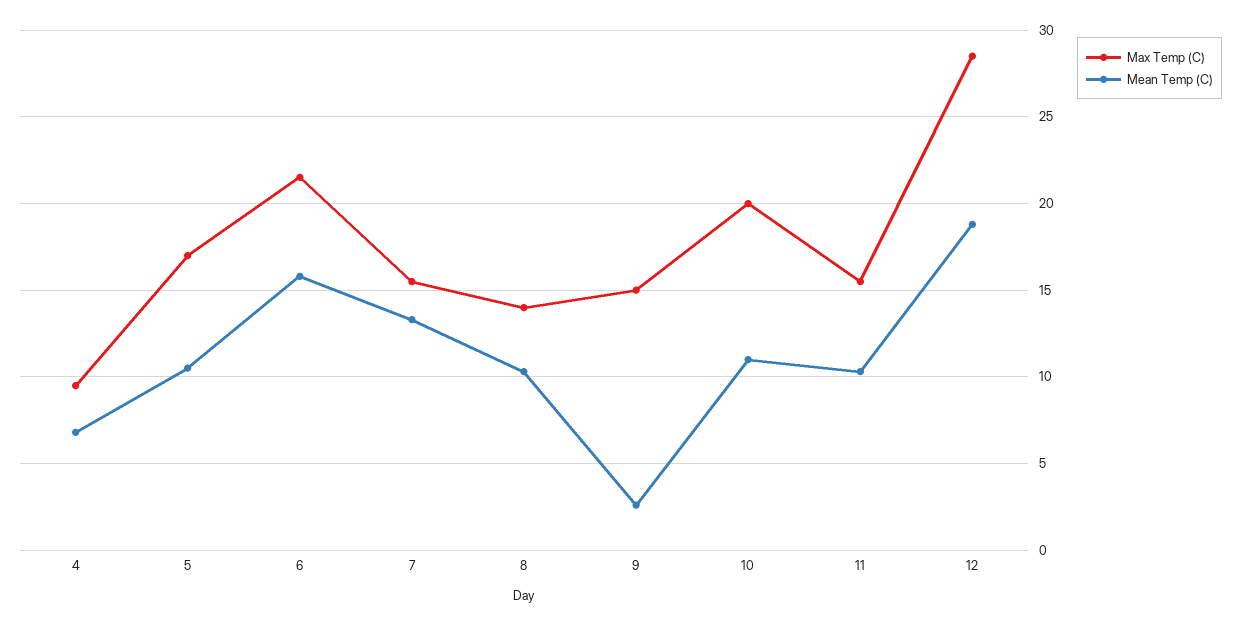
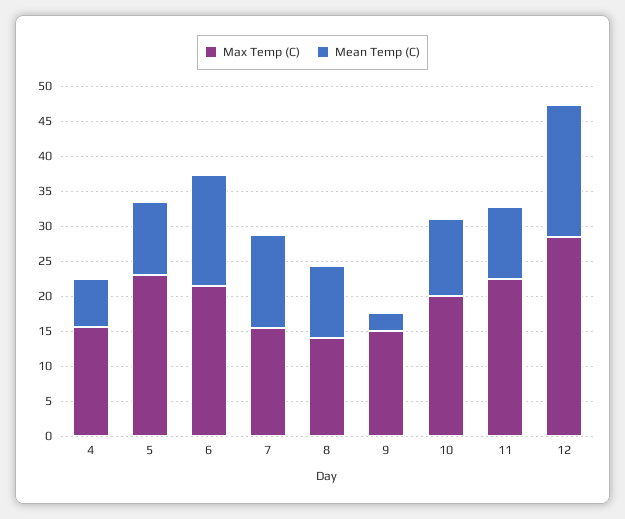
Max Temp (C), 4: 9.5 -> 15
Max Temp (C), 5: 17 -> 22.5
Max Temp (C), 11: 15.5 -> 22.5

